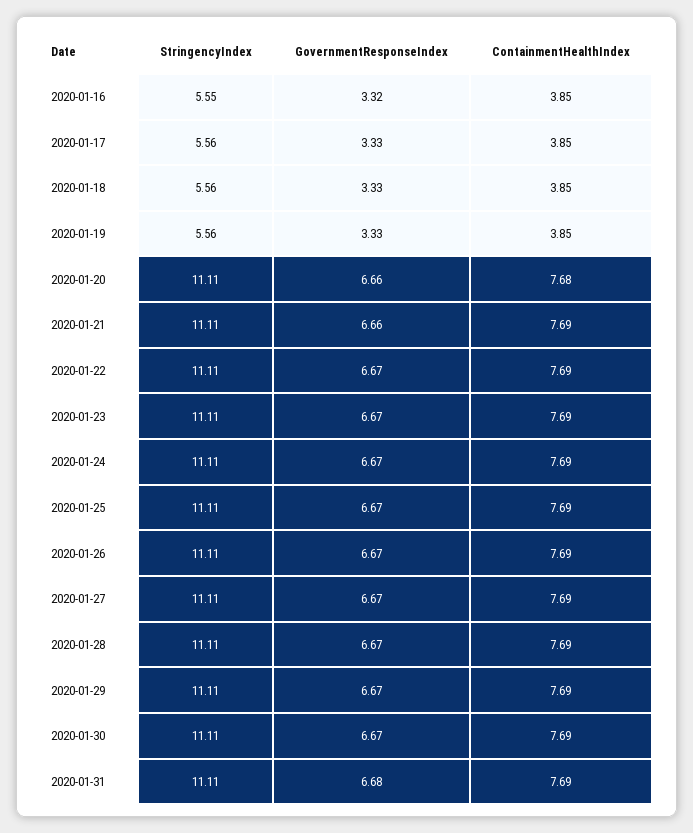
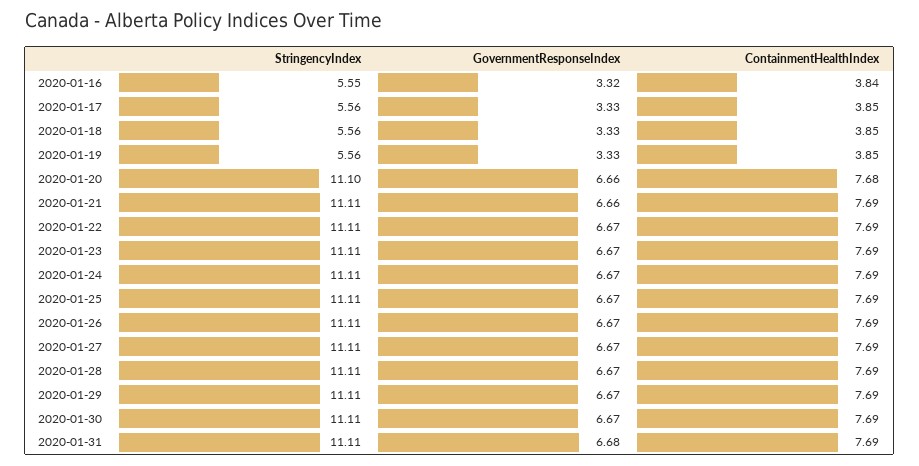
ContainmentHealthIndex, 2020-01-16: 3.85 -> 3.84
StringencyIndex, 2020-01-20: 11.11 -> 11.1

